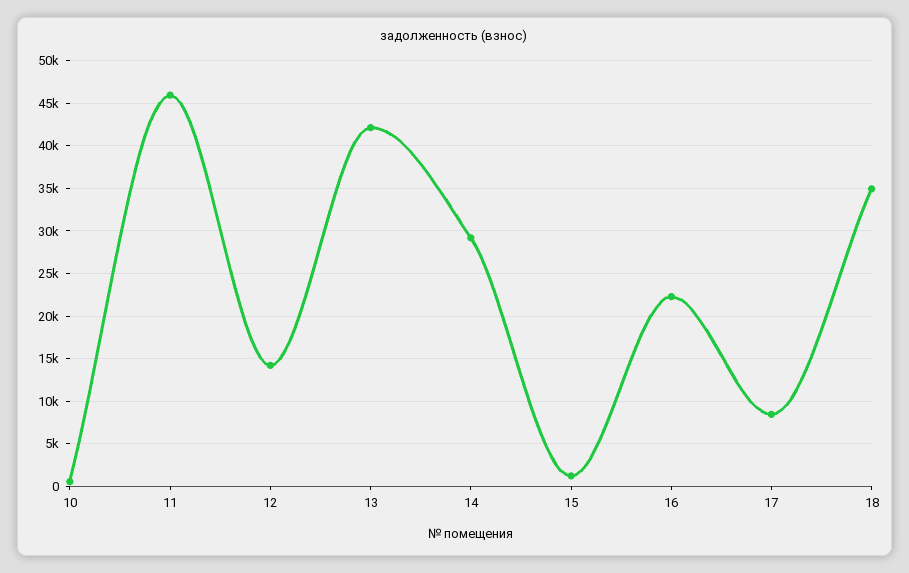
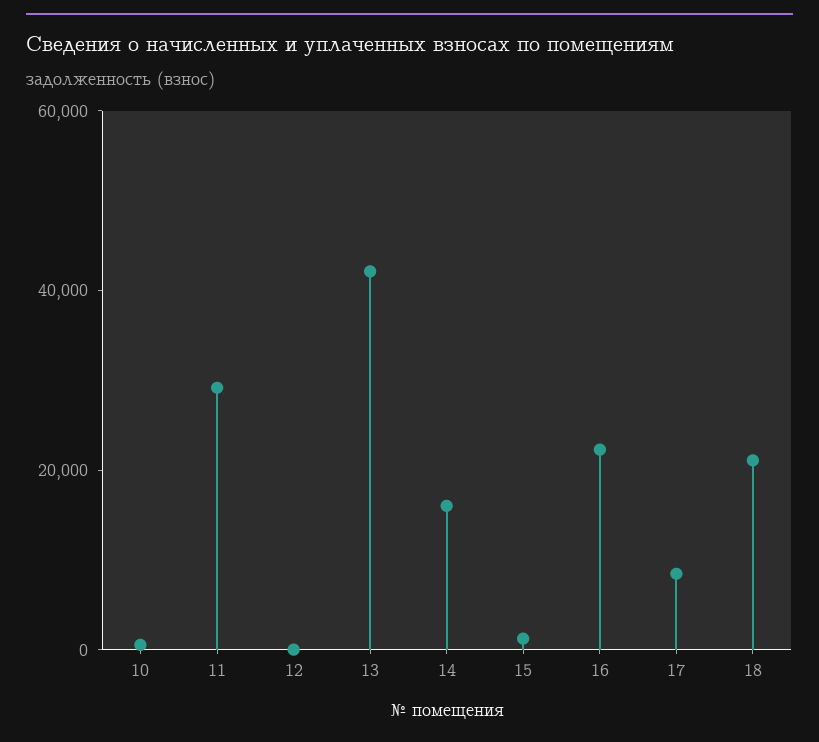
11: 46000 -> 30000
12: 14000 -> 0
14: 29000 -> 15000
18: 35000 -> 20000

